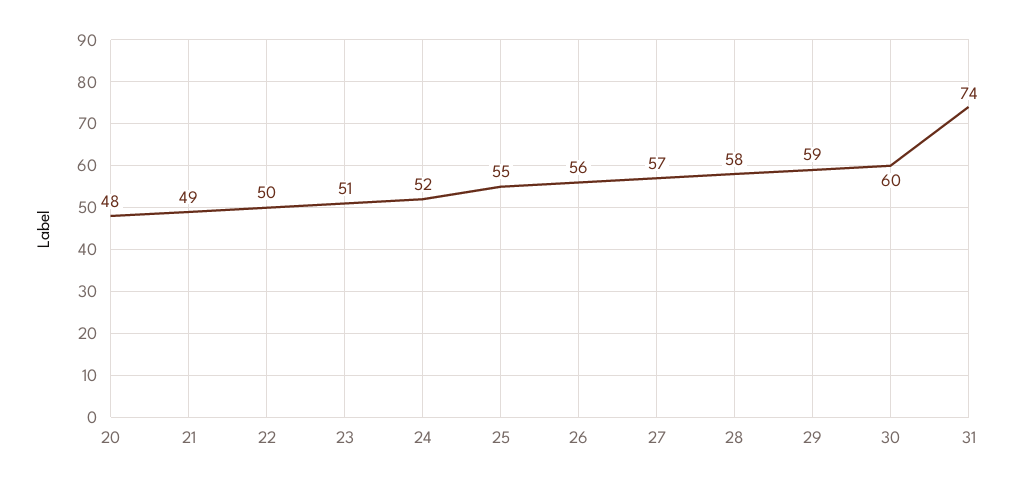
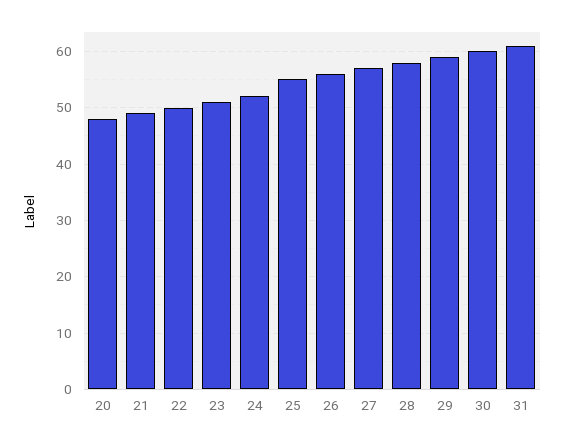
31: 74 -> 60

